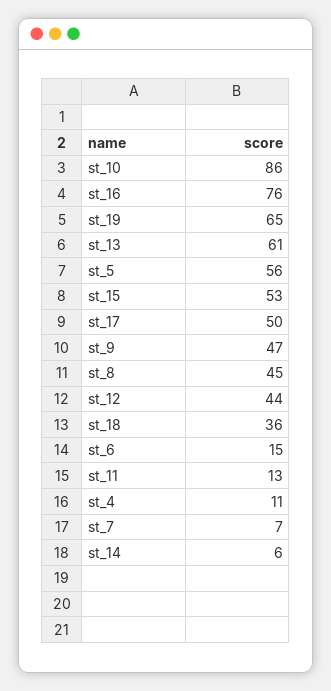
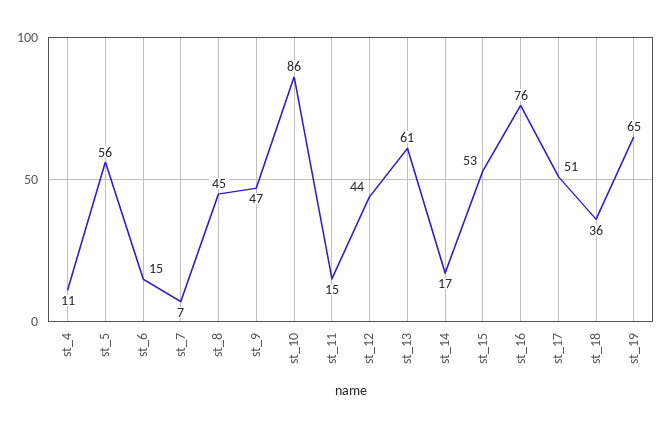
st_17: 50 -> 51
st_11: 13 -> 15
st_14: 6 -> 17

